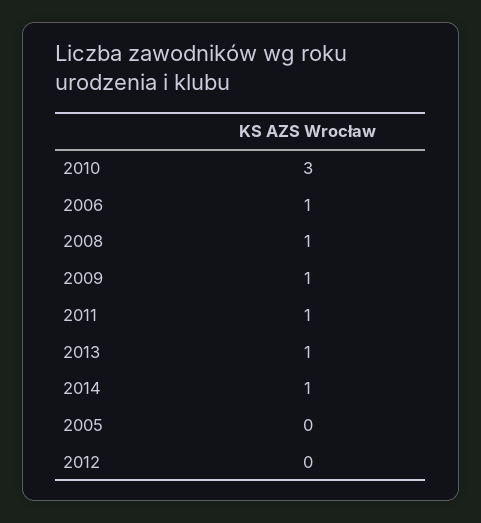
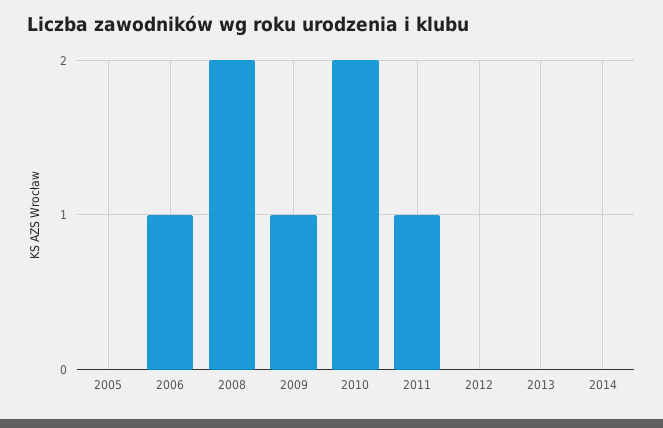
2010: 3 -> 2
2008: 1 -> 2
2013: 1 -> 0
2014: 1 -> 0

